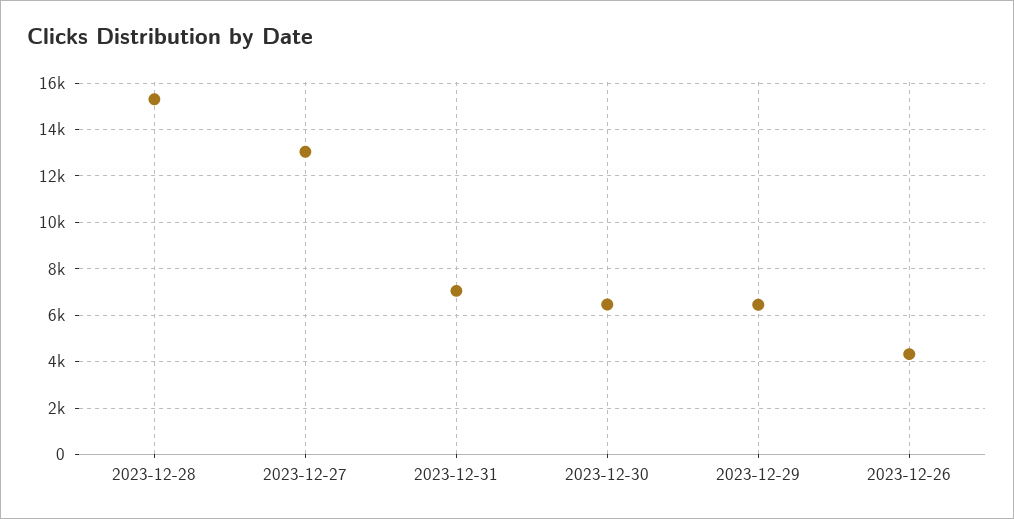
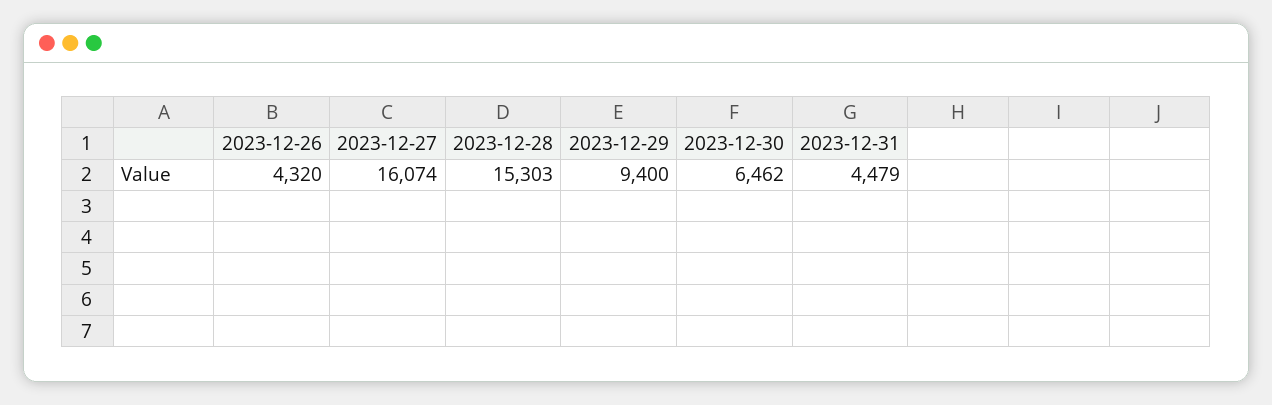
2023-12-27: 13000 -> 16074
2023-12-31: 7000 -> 4479
2023-12-29: 6500 -> 9400

